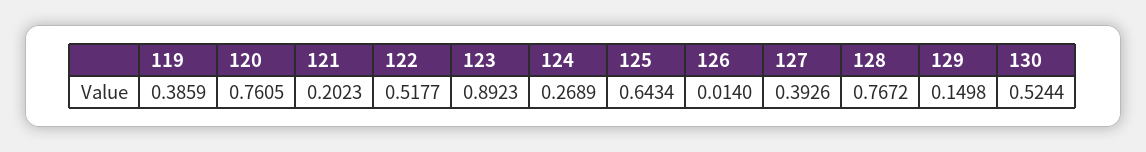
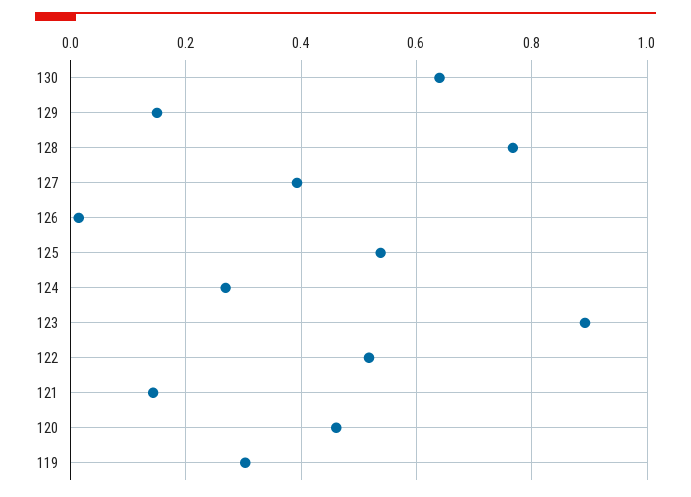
119: 0.3859 -> 0.3
120: 0.7605 -> 0.46
121: 0.2023 -> 0.14
125: 0.6434 -> 0.54
130: 0.5244 -> 0.64

